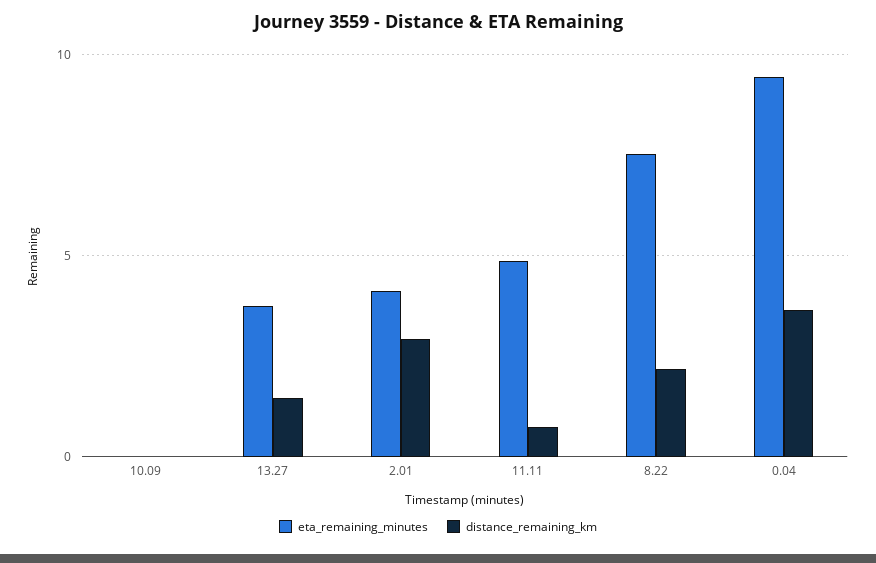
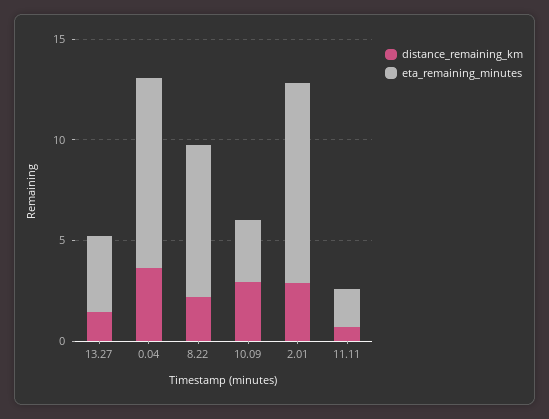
eta_remaining_minutes, 10.09: 0 -> 3
distance_remaining_km, 10.09: 0 -> 3
eta_remaining_minutes, 2.01: 4 -> 10
eta_remaining_minutes, 11.11: 5 -> 2

